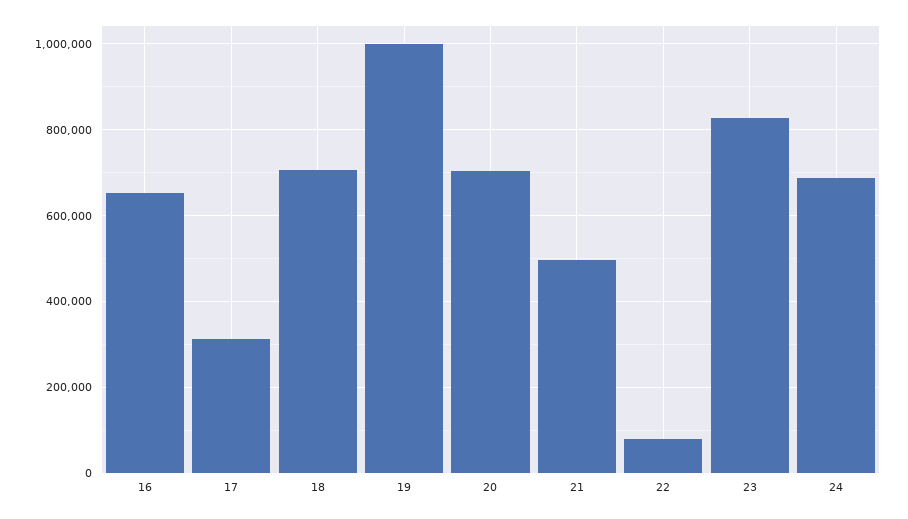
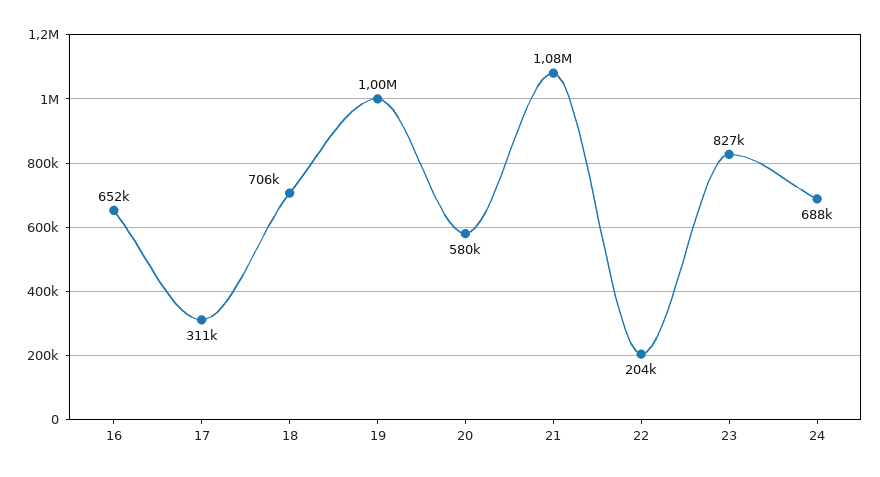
20: 700000 -> 580000
21: 500000 -> 1080000
22: 80000 -> 204000

